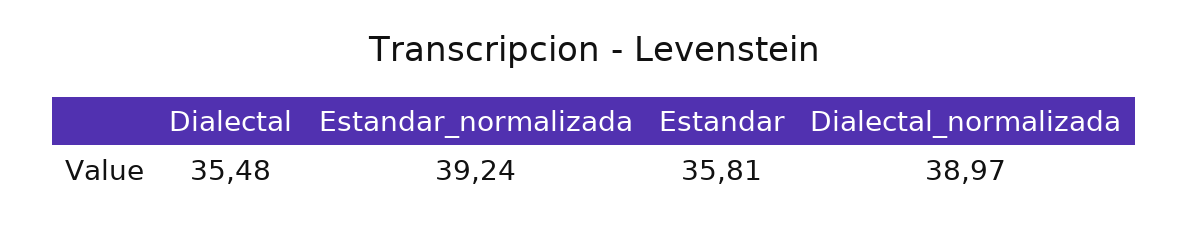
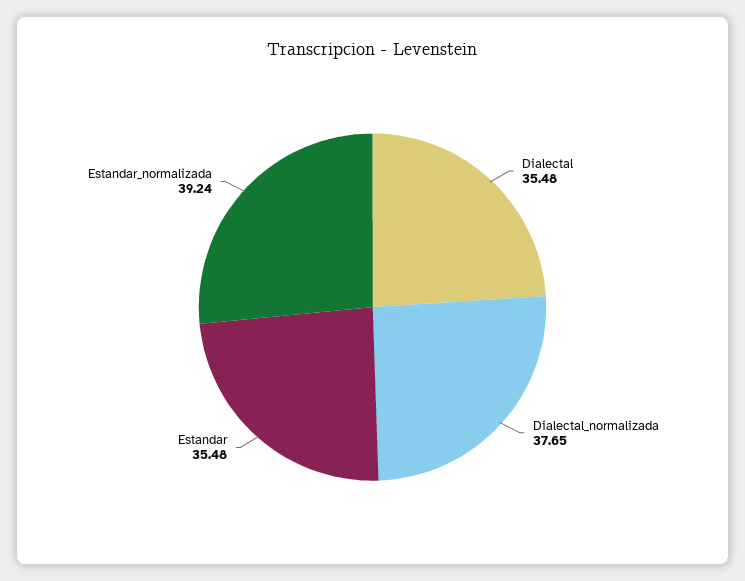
Estandar: 35.81 -> 35.48
Dialectal_normalizada: 38.97 -> 37.65

